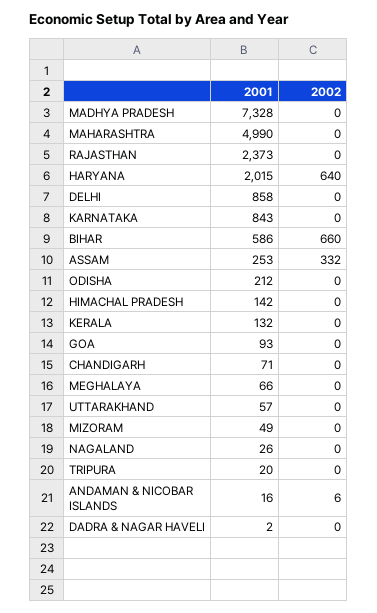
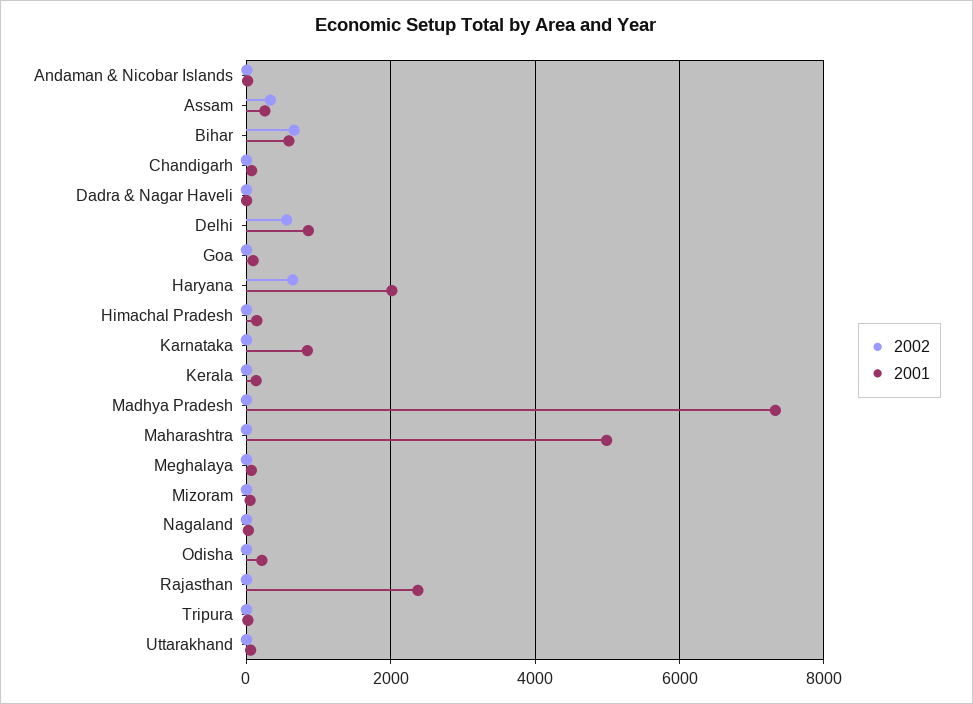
2002, DELHI: 0 -> 600

